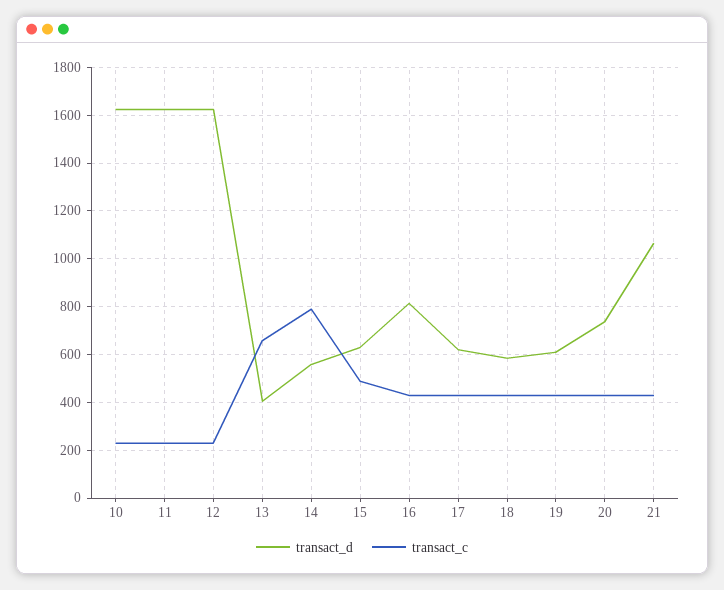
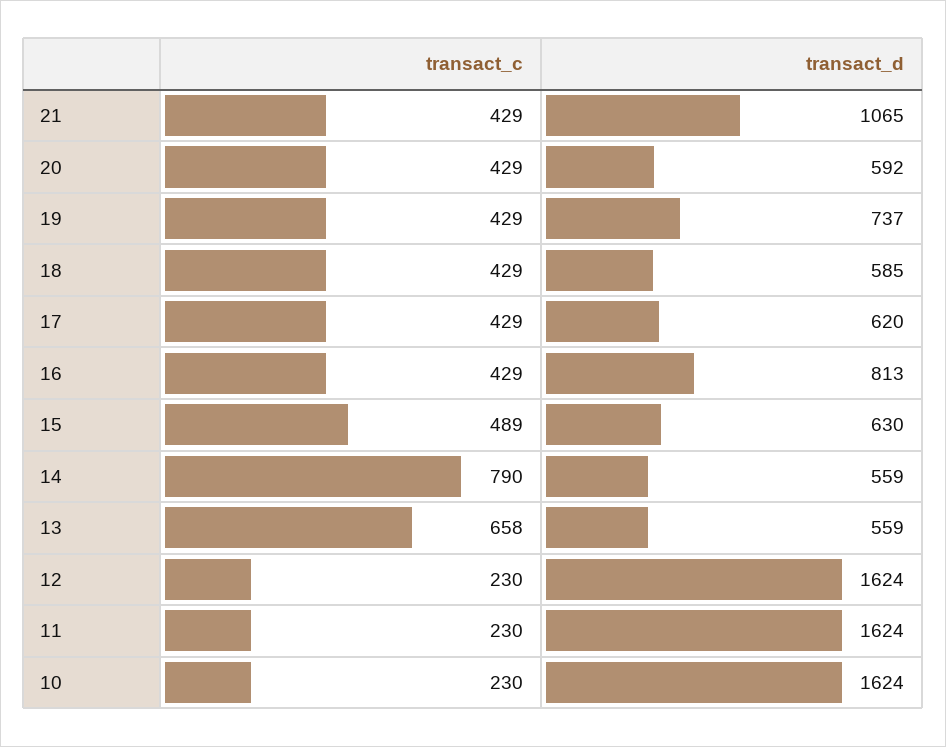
transact_d, 13: 400 -> 559
transact_d, 19: 600 -> 737
transact_d, 20: 750 -> 592

